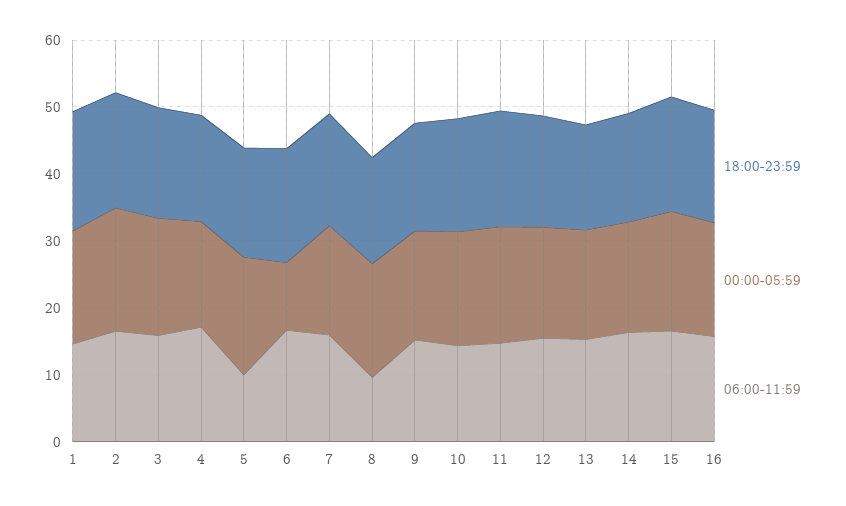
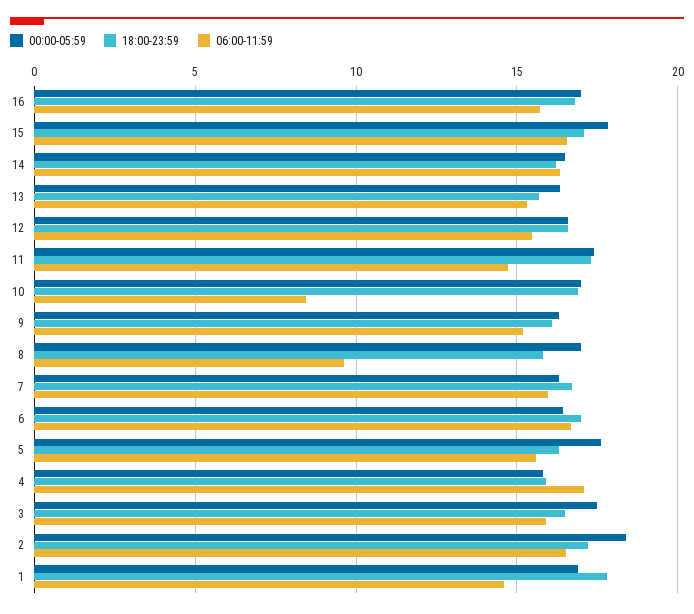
06:00-11:59, 5: 10 -> 15.5
00:00-05:59, 6: 10 -> 16.5
06:00-11:59, 10: 14 -> 8.5

